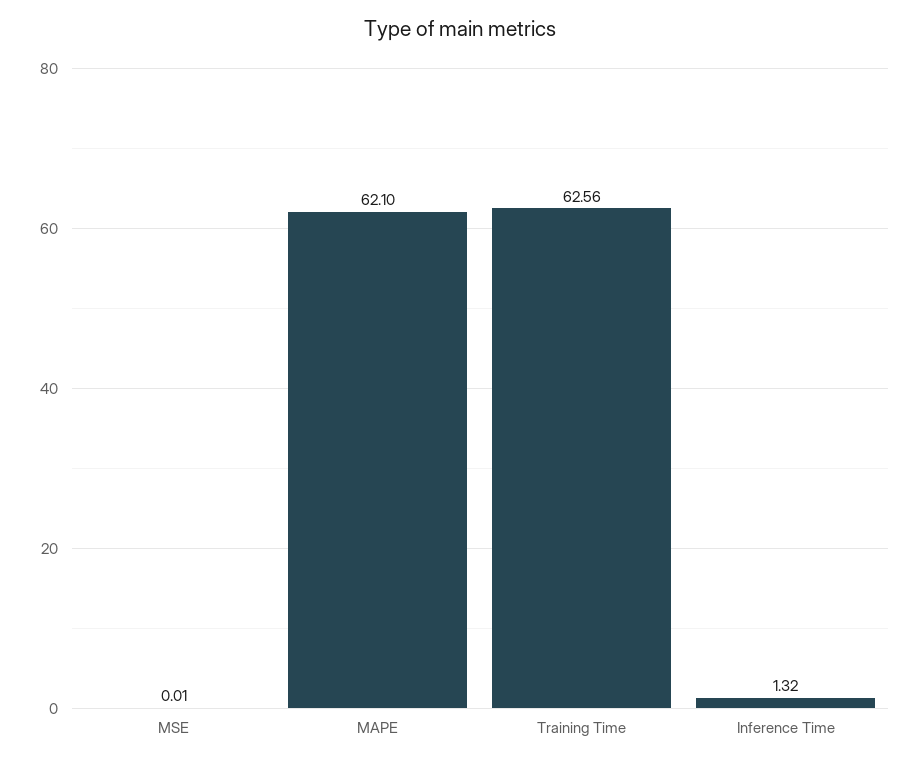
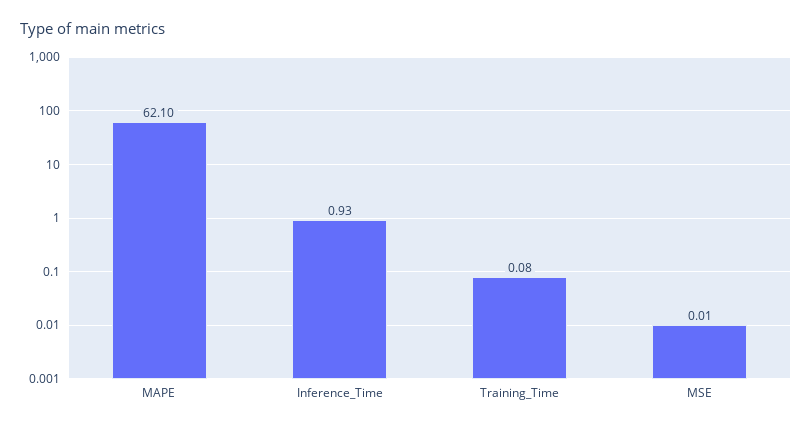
Training Time: 62.56 -> 0.08
Inference Time: 1.32 -> 0.93

